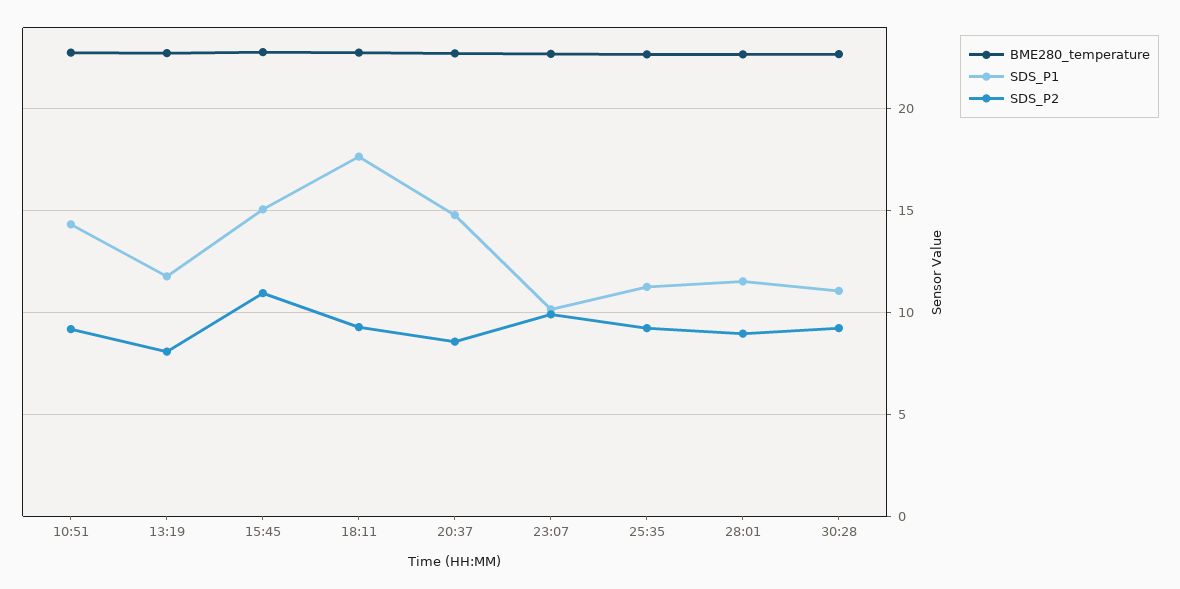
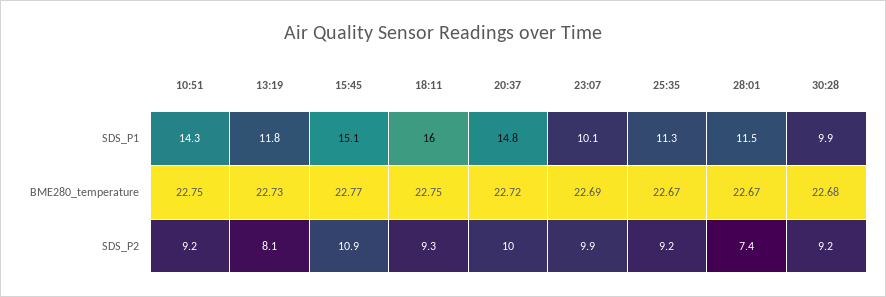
SDS_P1, 18:11: 17.5 -> 16
SDS_P2, 20:37: 8.5 -> 10
SDS_P2, 28:01: 9 -> 7.4
SDS_P1, 30:28: 11 -> 9.9

